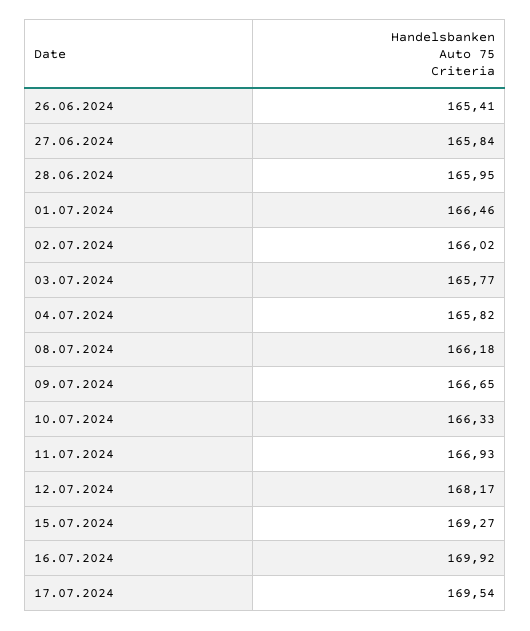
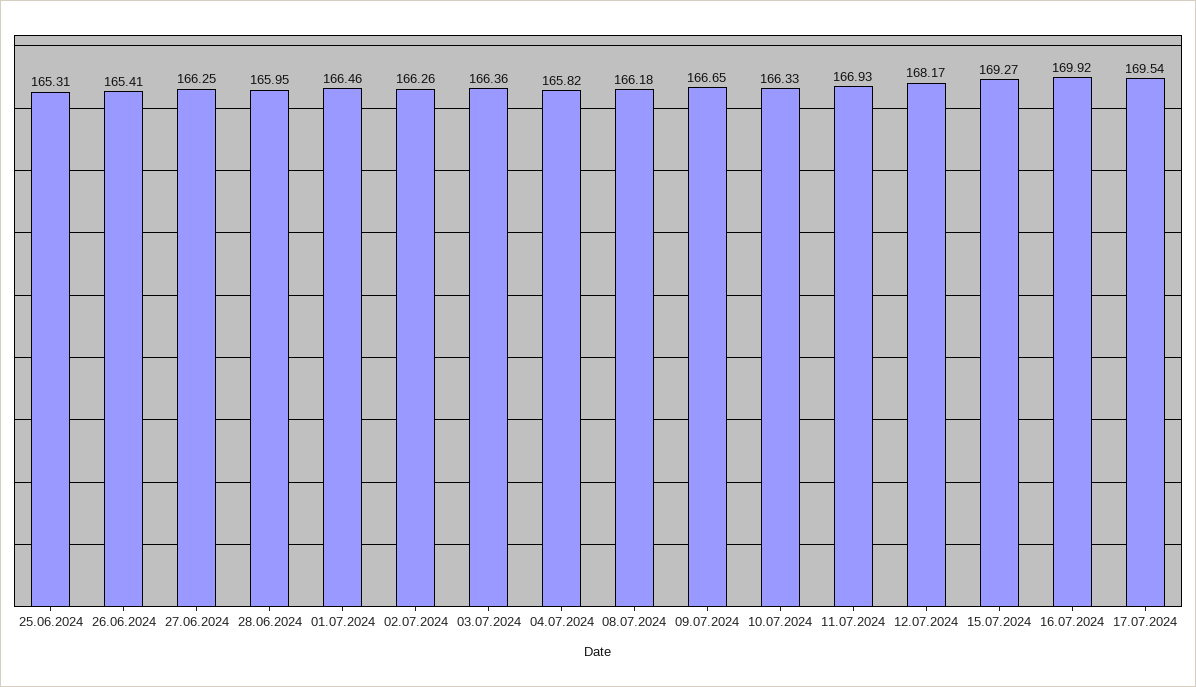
27.06.2024: 165.84 -> 166.25
02.07.2024: 166.02 -> 166.26
03.07.2024: 165.77 -> 166.36
25.06.2024: none -> 165.31

